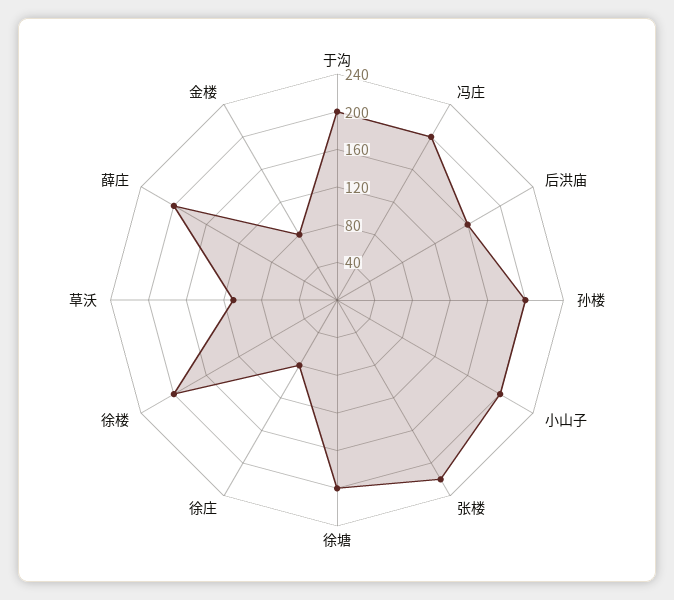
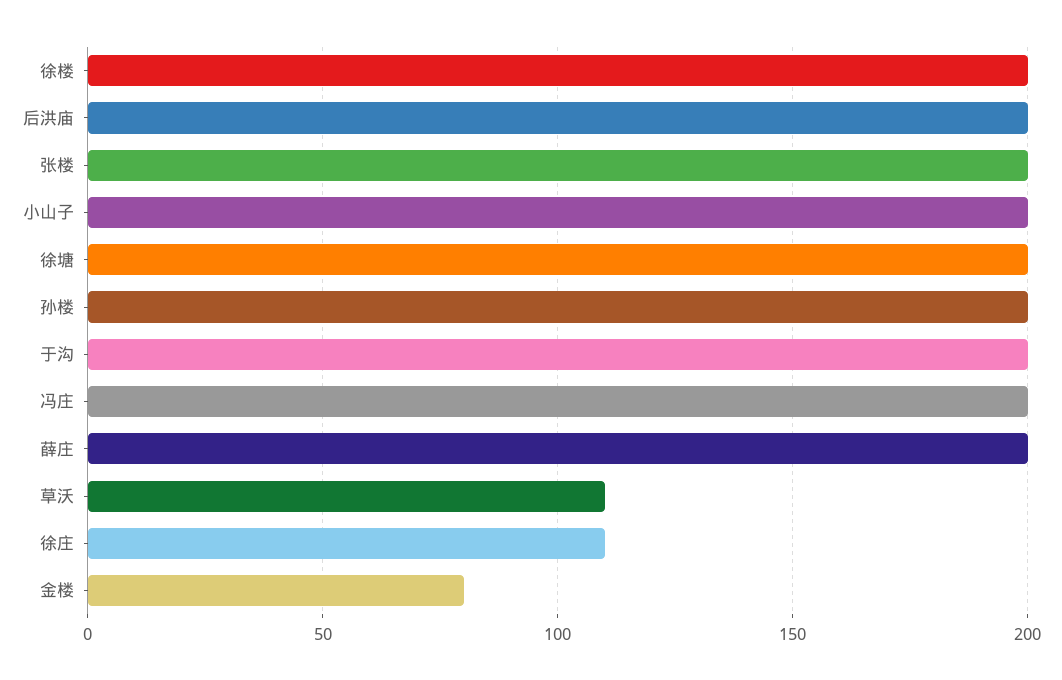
后洪庙: 160 -> 200
张楼: 220 -> 200
徐庄: 80 -> 110

